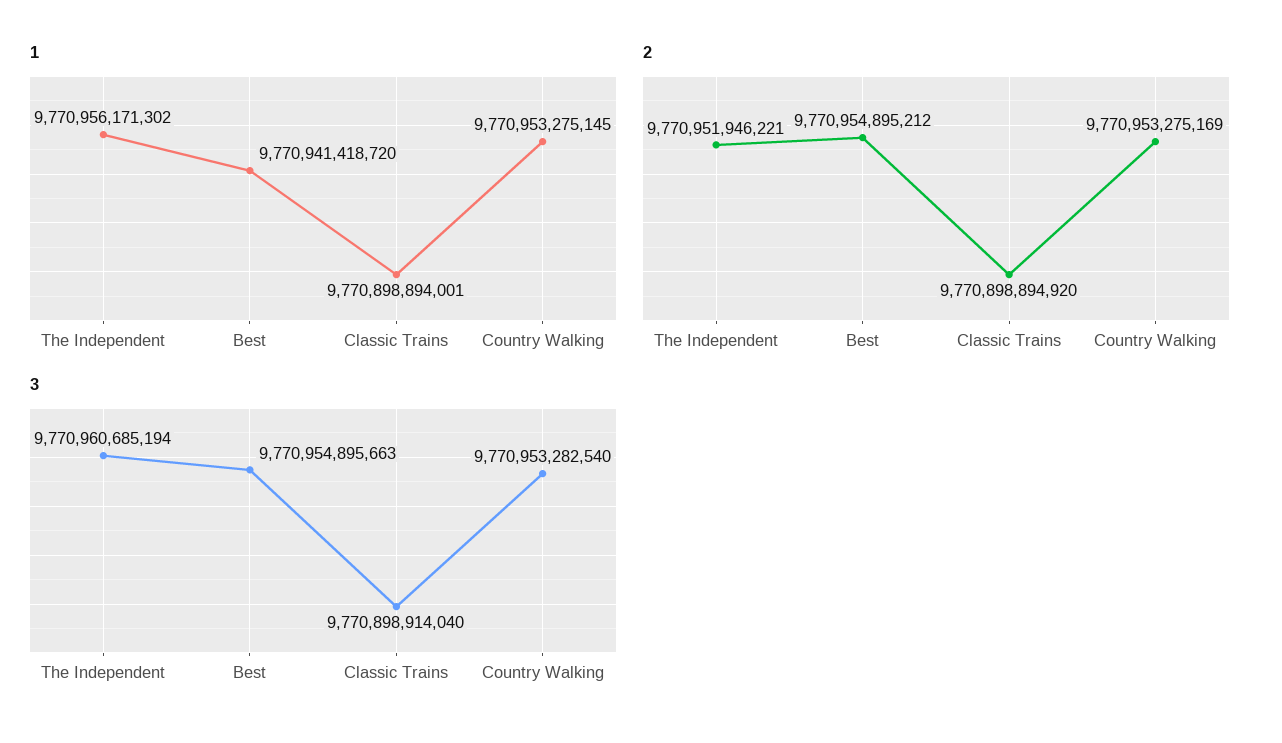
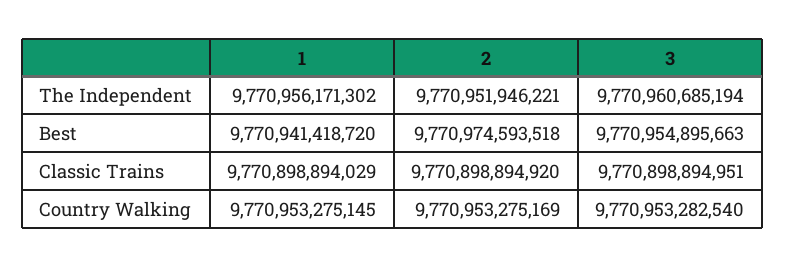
1, Classic Trains: 9770898894001 -> 9770898894029
2, Best: 9770954895212 -> 9770974593518
3, Classic Trains: 9770898914040 -> 9770898894951

